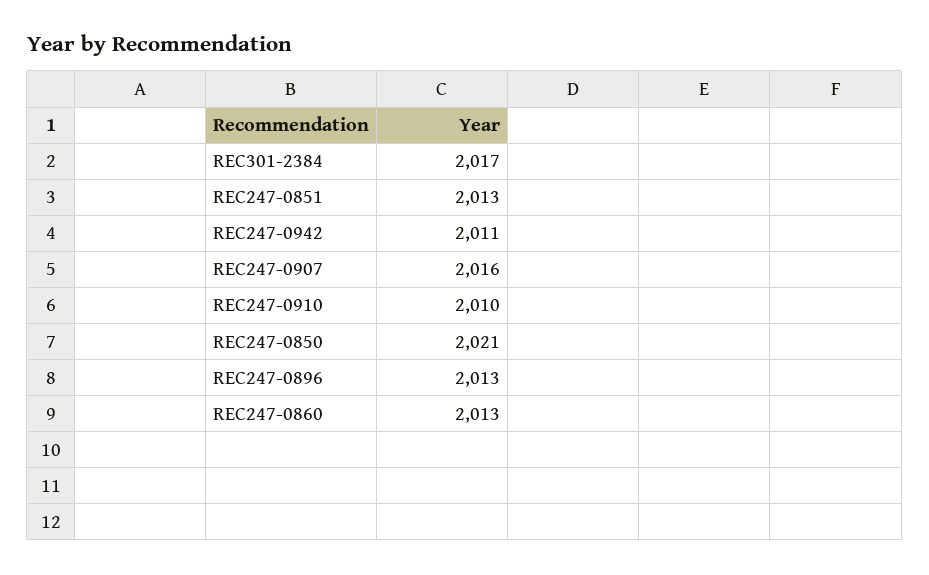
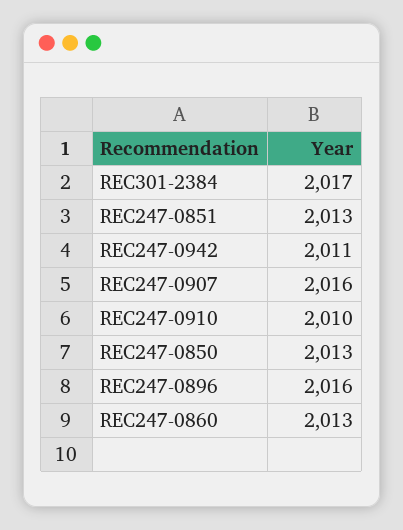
REC247-0850: 2021 -> 2013
REC247-0896: 2013 -> 2016

